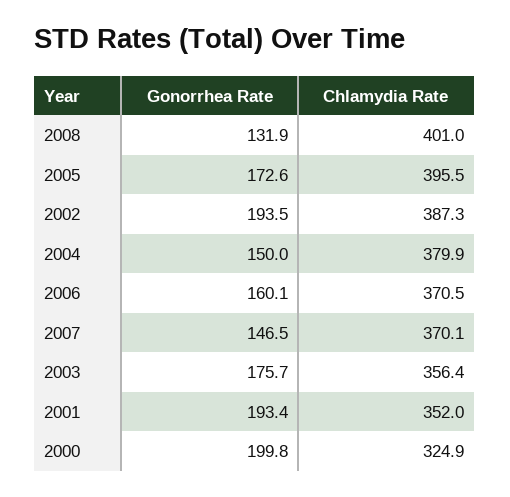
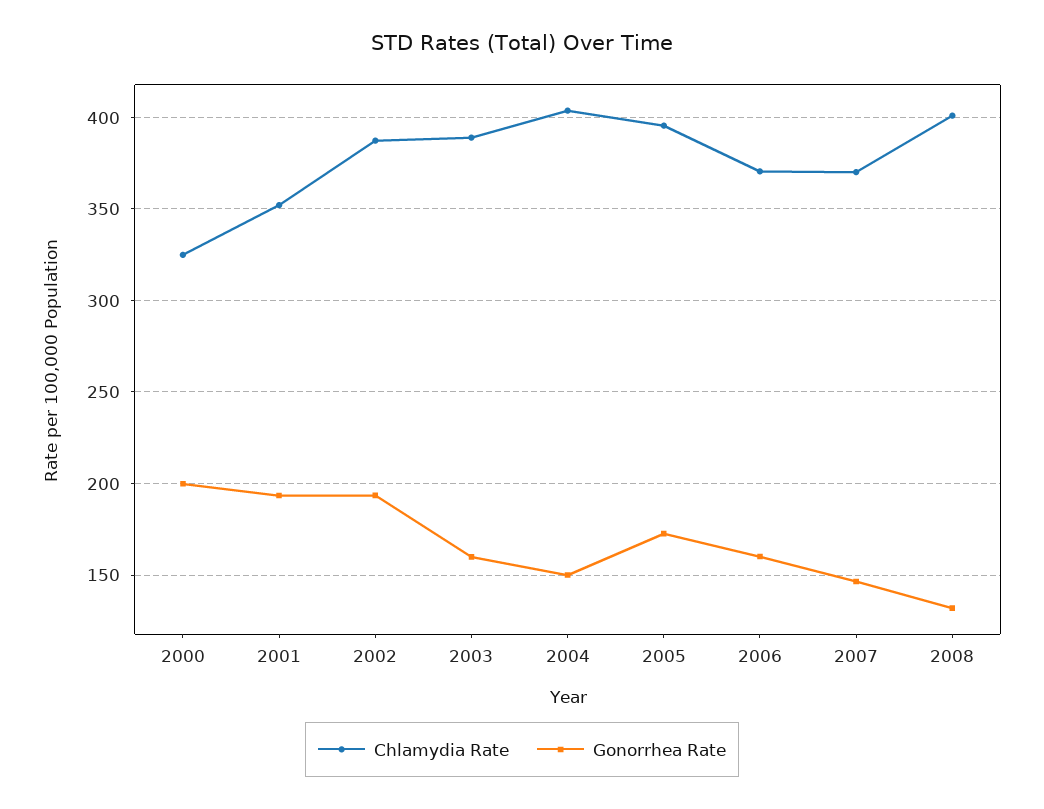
Chlamydia Rate, 2004: 379.9 -> 405
Gonorrhea Rate, 2003: 175.7 -> 160
Chlamydia Rate, 2003: 356.4 -> 390

